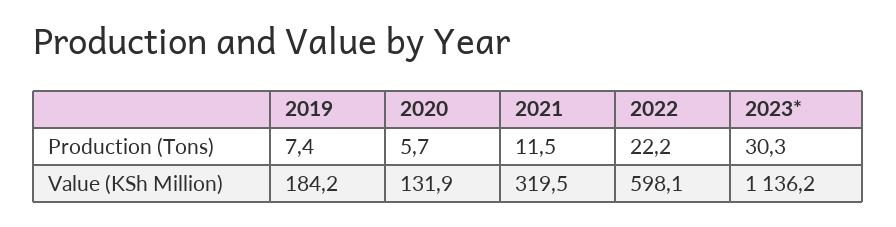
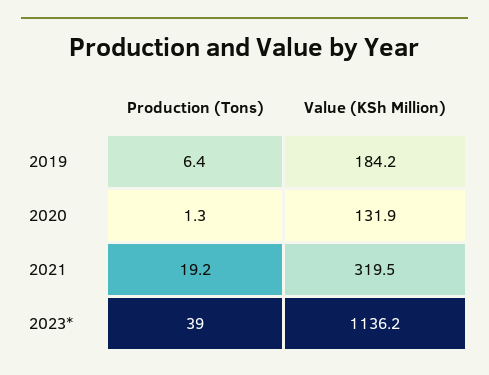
2019, Production (Tons): 7.4 -> 6.4
2020, Production (Tons): 5.7 -> 1.3
2021, Production (Tons): 11.5 -> 19.2
2022, Production (Tons): 22.2 -> none
2023*, Production (Tons): 30.3 -> 39
2022, Value (KSh Million): 598.1 -> none

